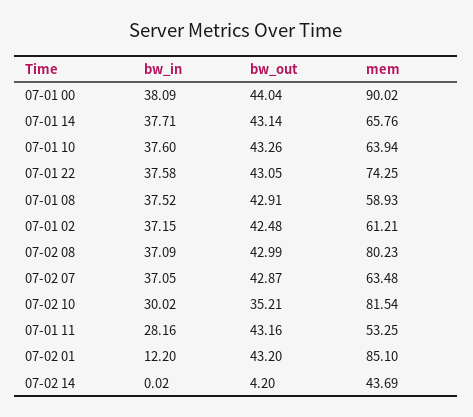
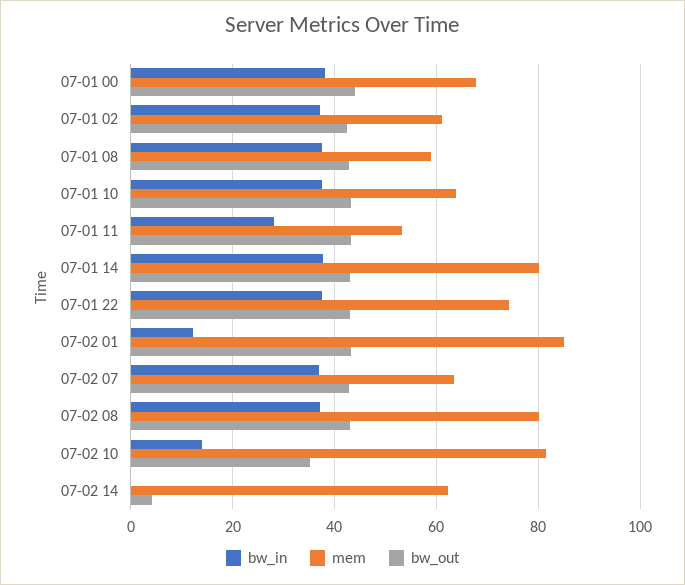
mem, 07-01 00: 90.02 -> 68
mem, 07-01 14: 65.76 -> 80
bw_in, 07-02 10: 30.02 -> 14
mem, 07-02 14: 43.69 -> 62

